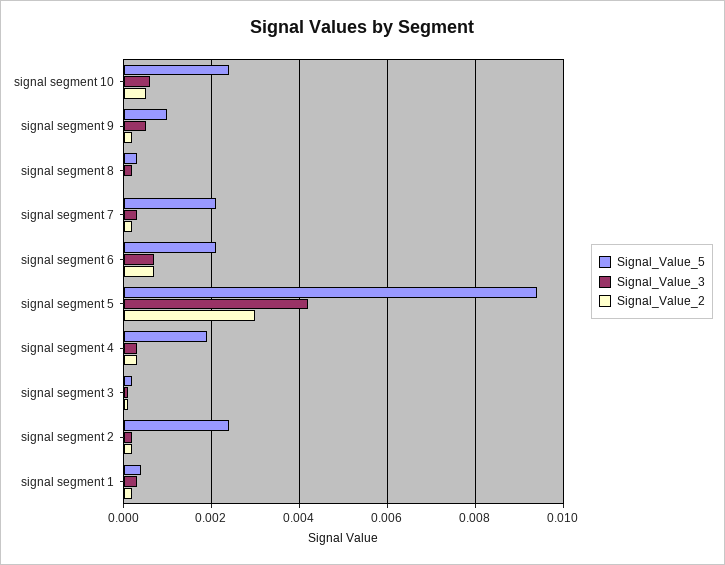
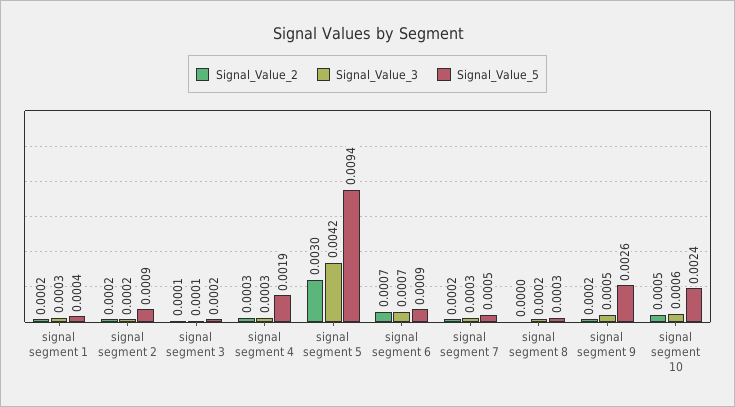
Signal_Value_5, signal segment 9: 0.001 -> 0.0026
Signal_Value_5, signal segment 7: 0.002 -> 0.0005
Signal_Value_5, signal segment 6: 0.002 -> 0.0009
Signal_Value_5, signal segment 2: 0.0025 -> 0.0009

